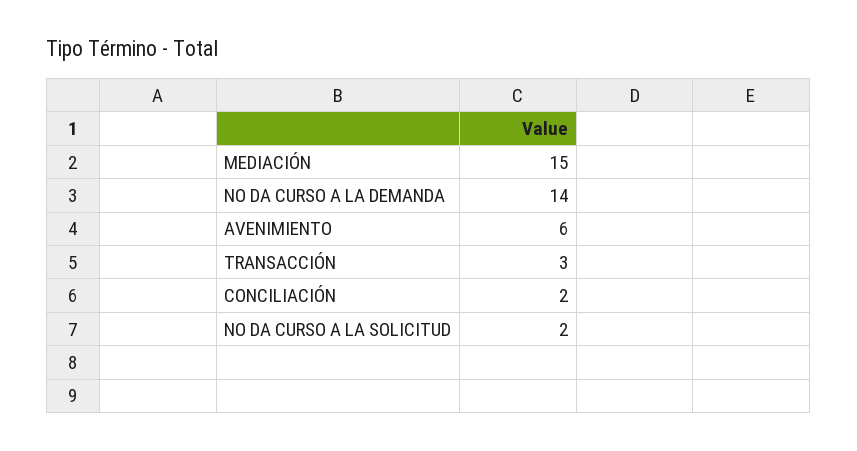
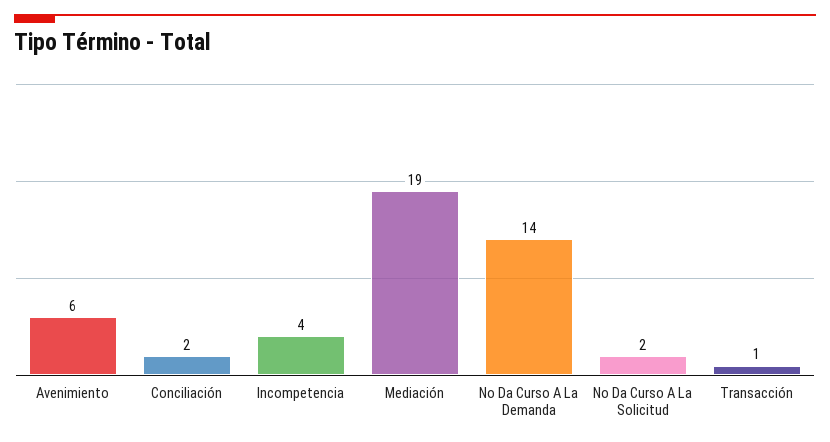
MEDIACIÓN: 15 -> 19
TRANSACCIÓN: 3 -> 1
Incompetencia: none -> 4

